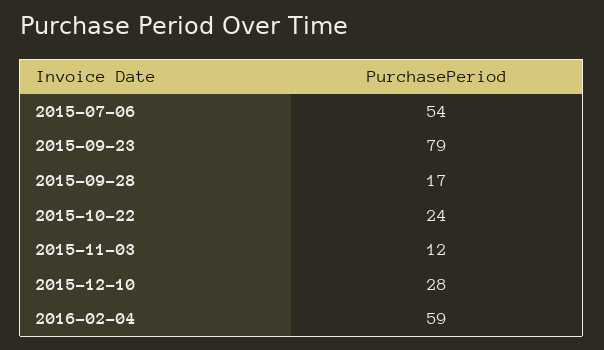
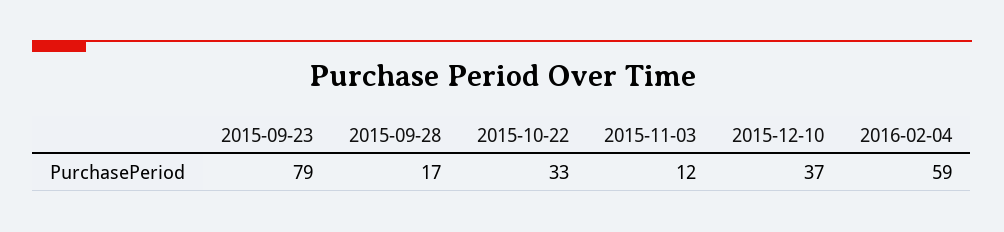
2015-07-06: 54 -> none
2015-10-22: 24 -> 33
2015-12-10: 28 -> 37

